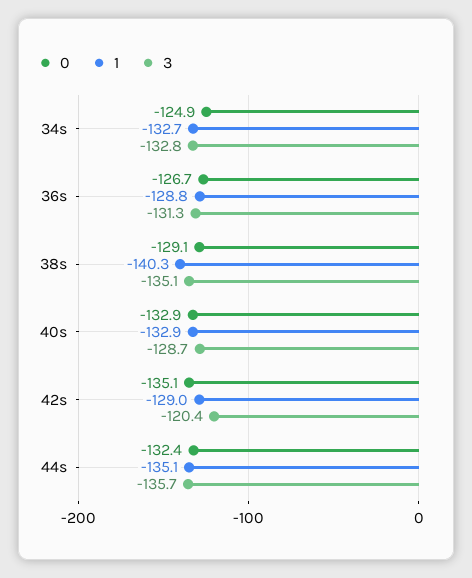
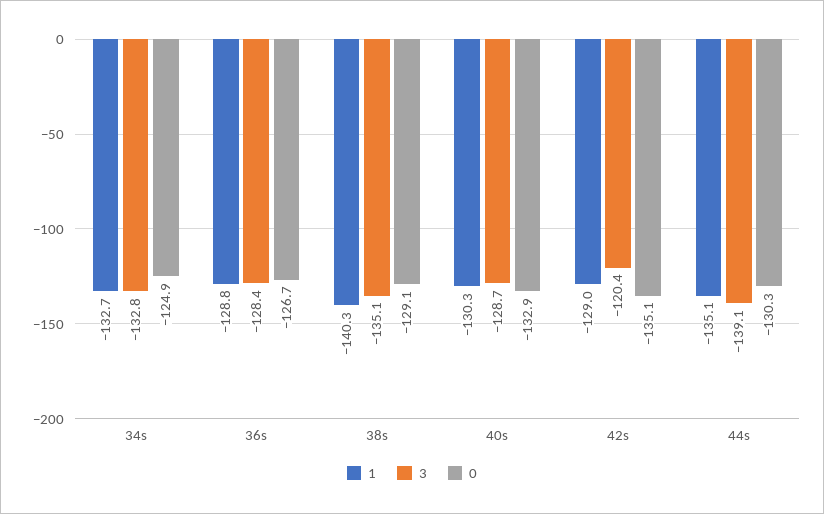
3, 36s: -131.3 -> -128.4
1, 40s: -132.9 -> -130.3
0, 44s: -132.4 -> -130.3
3, 44s: -135.7 -> -139.1

